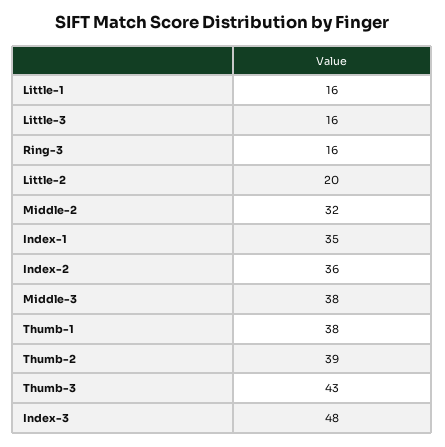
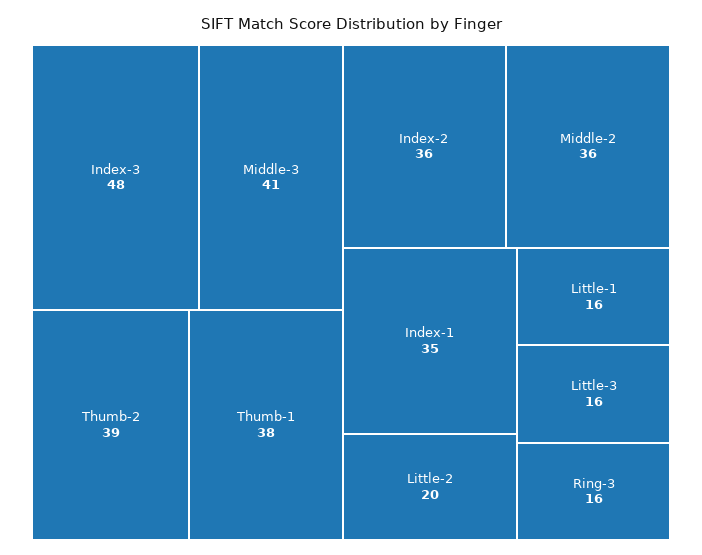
Middle-2: 32 -> 36
Middle-3: 38 -> 41
Thumb-3: 43 -> none

